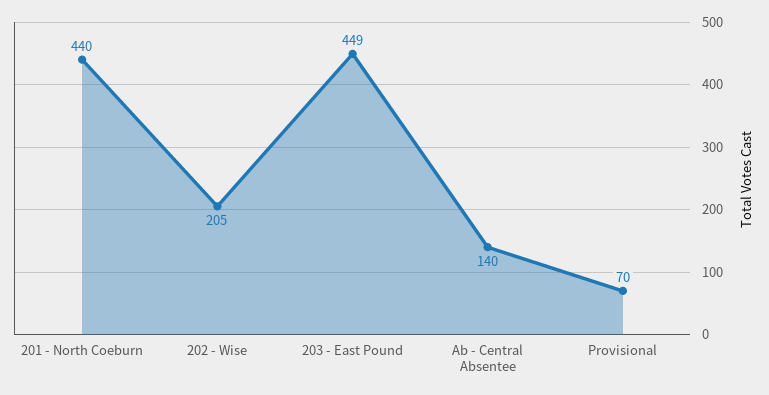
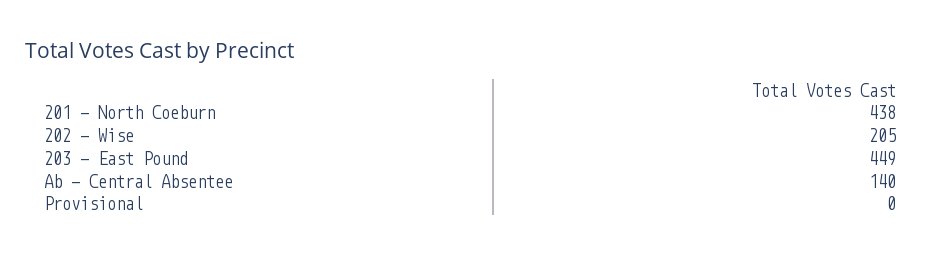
201 - North Coeburn: 440 -> 438
Provisional: 70 -> 0

